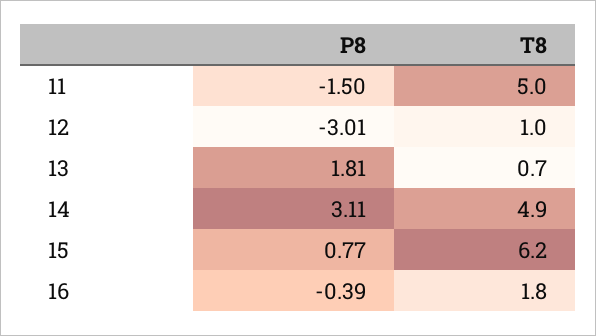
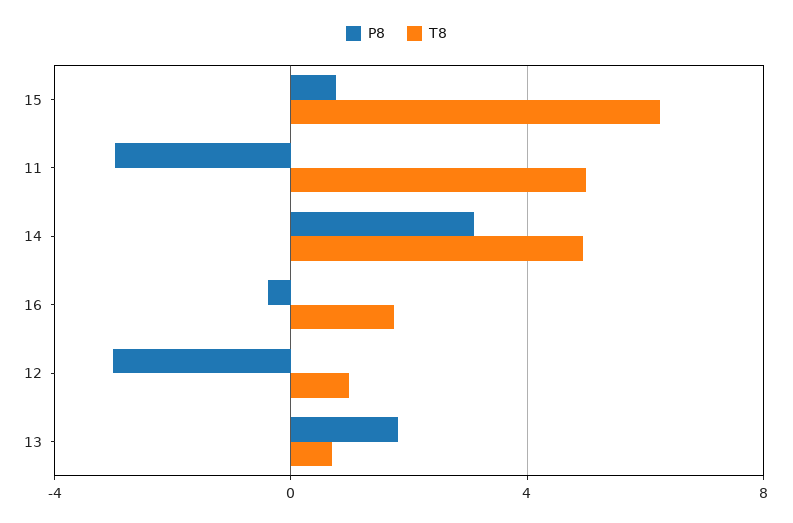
P8, 11: -1.5 -> -3

